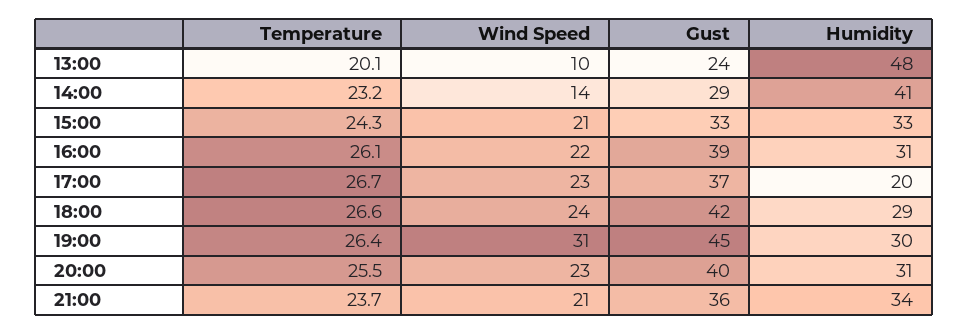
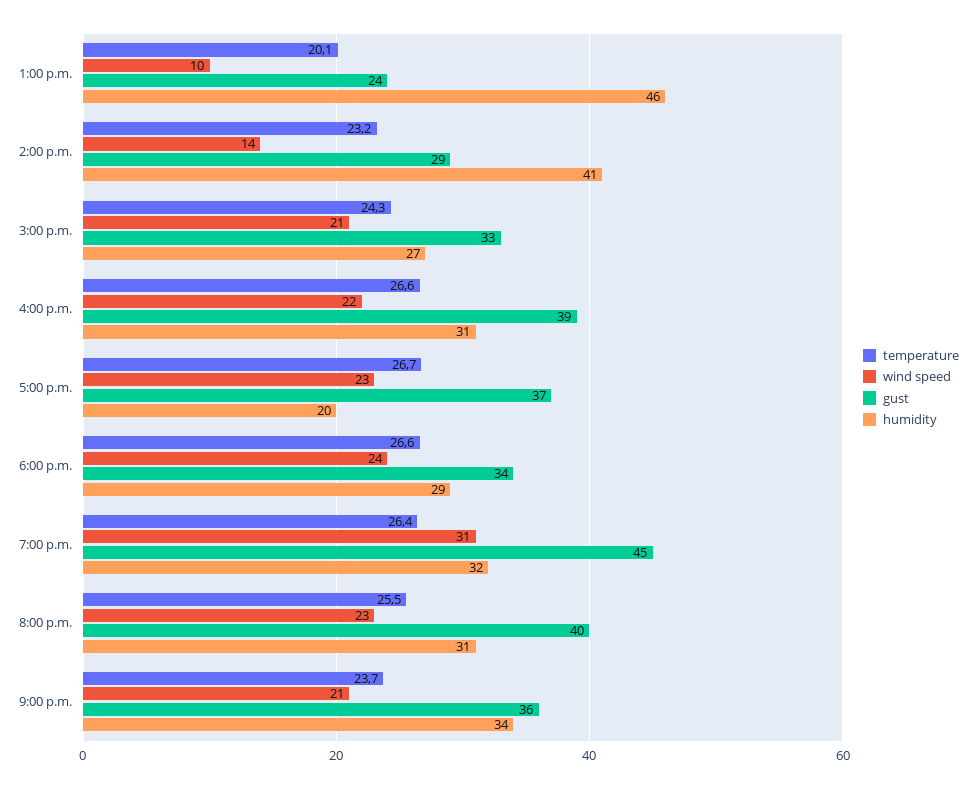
Humidity, 13:00: 48 -> 46
Humidity, 15:00: 33 -> 27
Temperature, 16:00: 26.1 -> 26.6
Gust, 18:00: 42 -> 34
Humidity, 19:00: 30 -> 32

